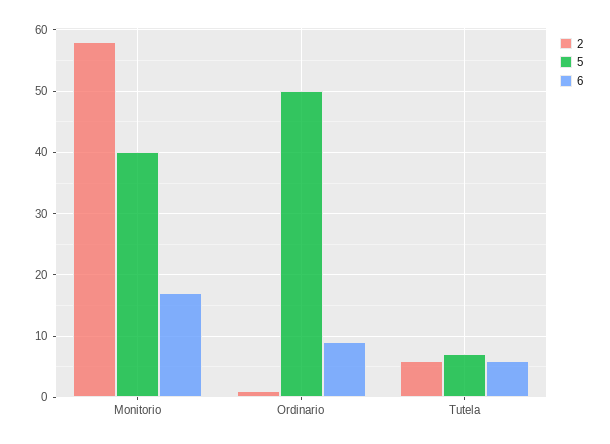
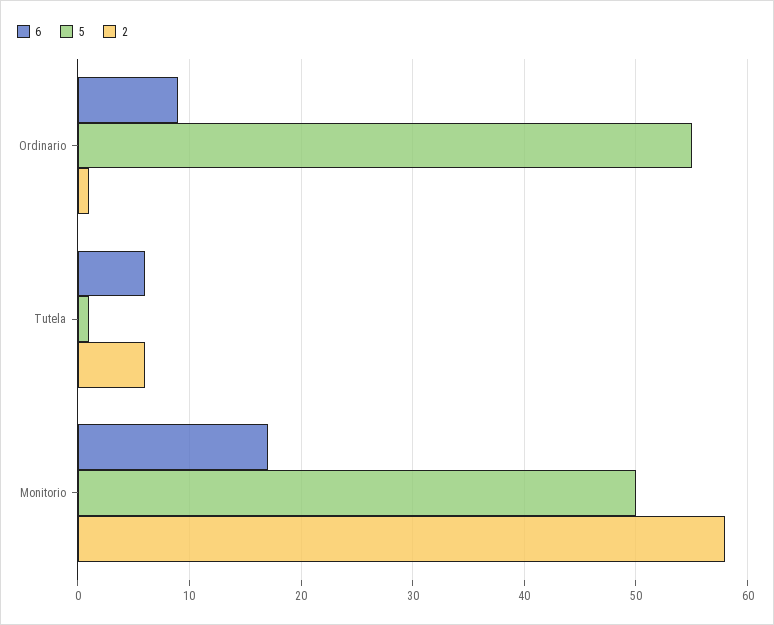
5, Monitorio: 40 -> 50
5, Ordinario: 50 -> 55
5, Tutela: 7 -> 1

